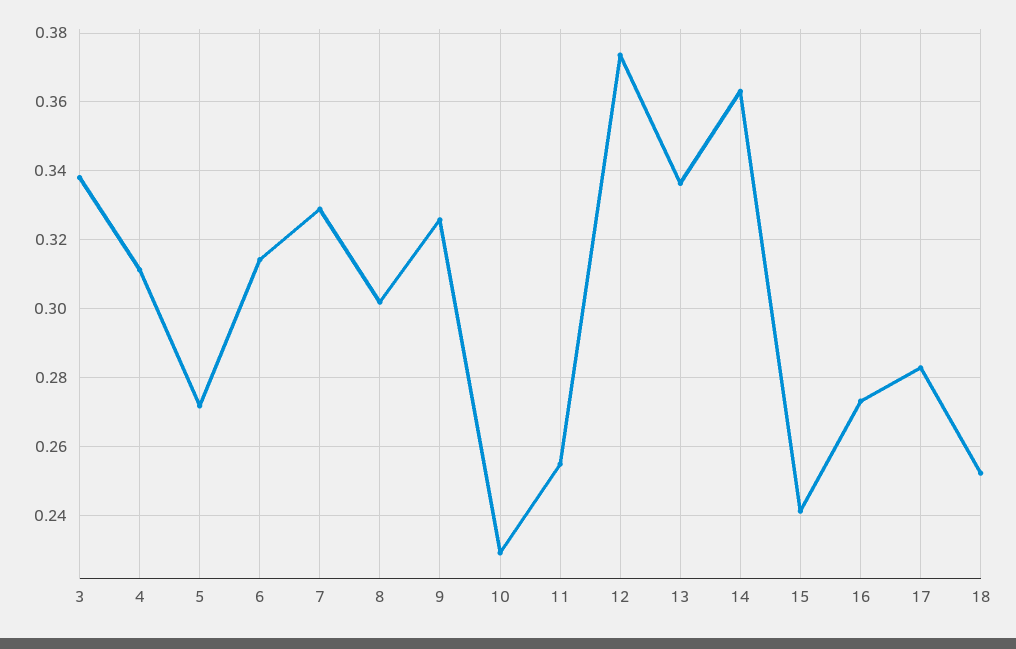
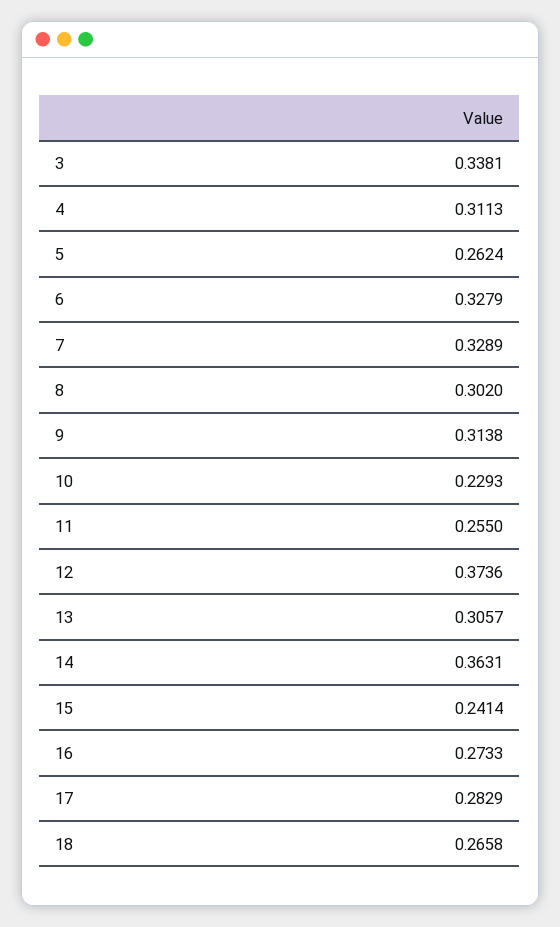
5: 0.272 -> 0.2624
6: 0.314 -> 0.3279
9: 0.326 -> 0.3138
13: 0.336 -> 0.3057
18: 0.252 -> 0.2658

